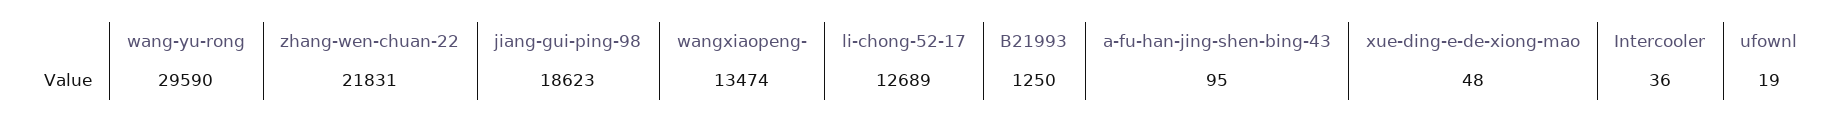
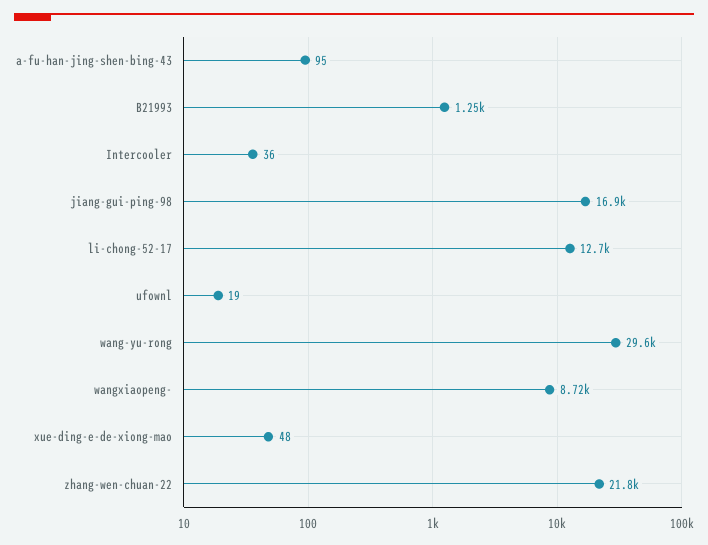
jiang-gui-ping-98: 18623 -> 16900
wangxiaopeng-: 13474 -> 8720

